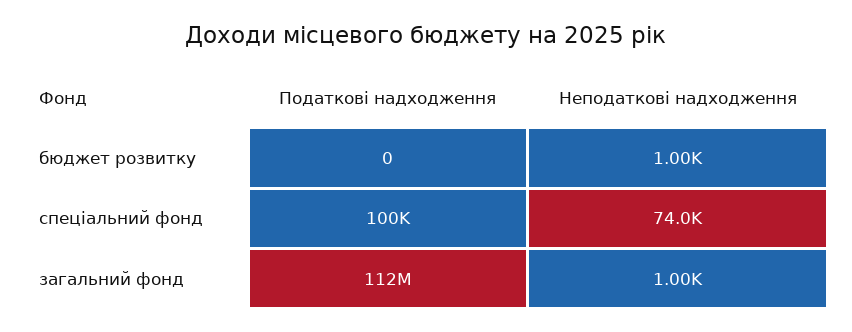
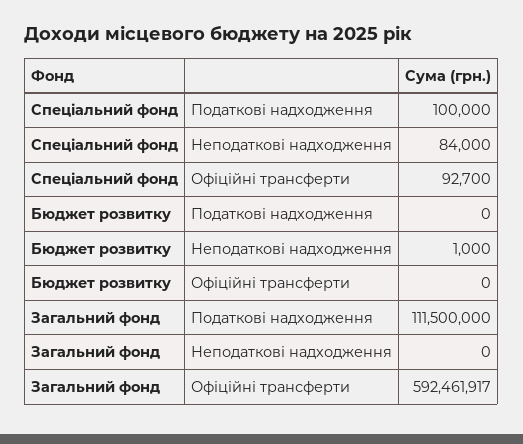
Неподаткові надходження, спеціальний фонд: 74000 -> 84000
Неподаткові надходження, загальний фонд: 1000 -> 0
Офіційні трансферти, спеціальний фонд: none -> 92700
Офіційні трансферти, бюджет розвитку: none -> 0
Офіційні трансферти, загальний фонд: none -> 592461917

